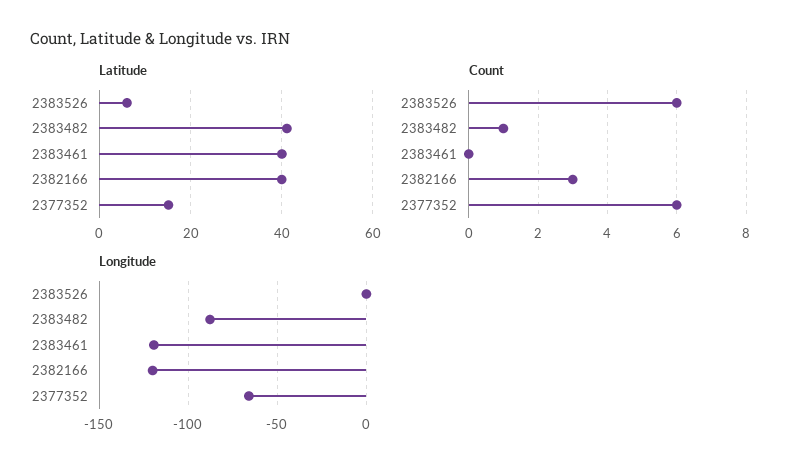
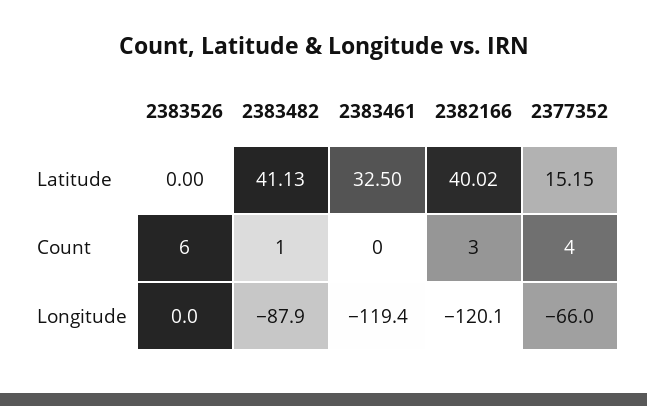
Latitude, 2383526: 6 -> 0
Latitude, 2383461: 40 -> 32.5
Count, 2377352: 6 -> 4

